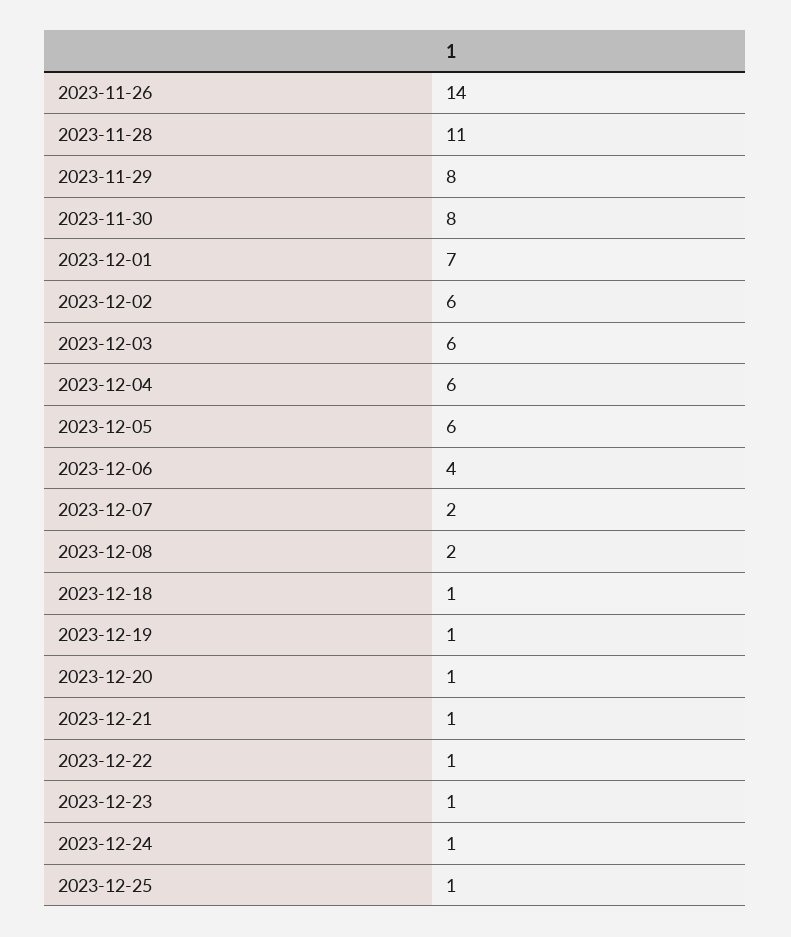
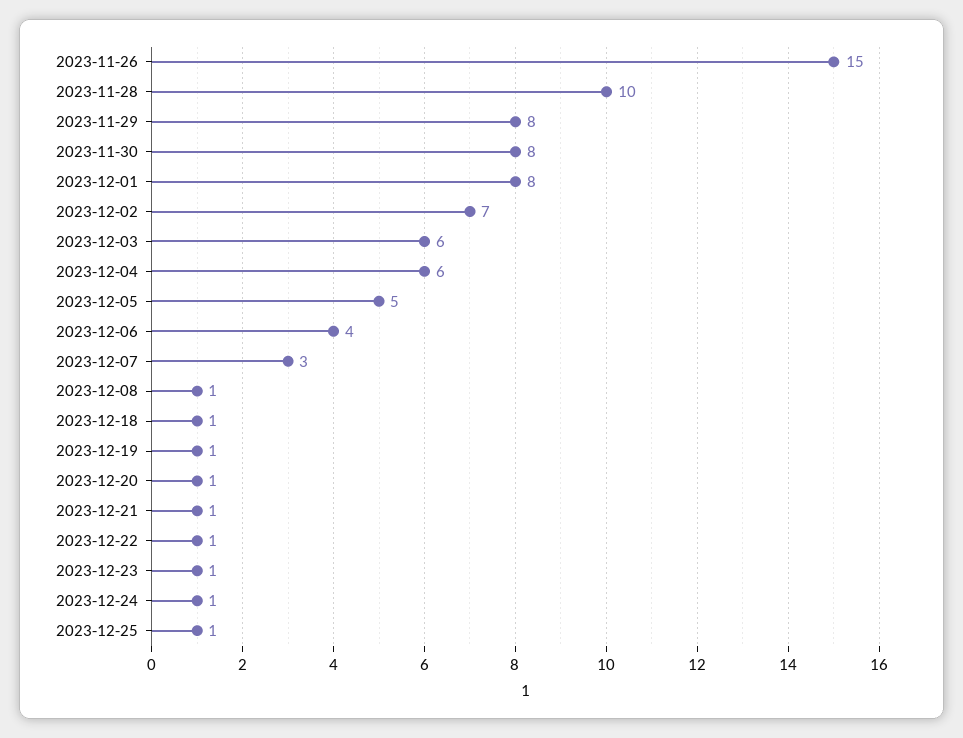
2023-11-26: 14 -> 15
2023-11-28: 11 -> 10
2023-12-01: 7 -> 8
2023-12-02: 6 -> 7
2023-12-05: 6 -> 5
2023-12-07: 2 -> 3
2023-12-08: 2 -> 1

